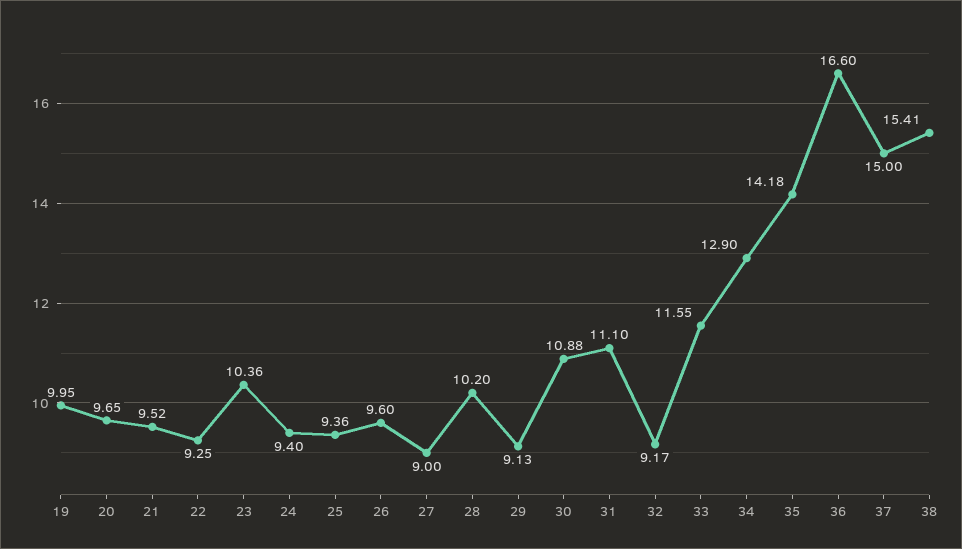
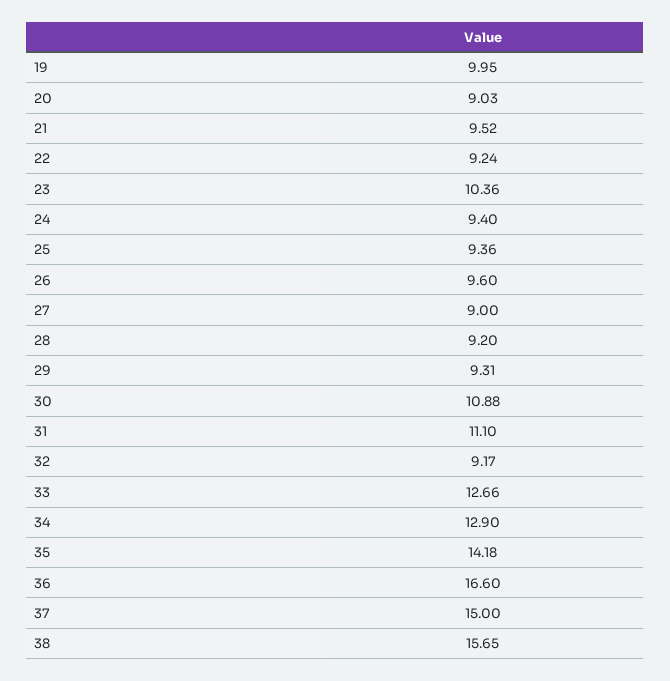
20: 9.65 -> 9.03
22: 9.25 -> 9.24
28: 10.2 -> 9.2
29: 9.13 -> 9.31
33: 11.55 -> 12.66
38: 15.41 -> 15.65

